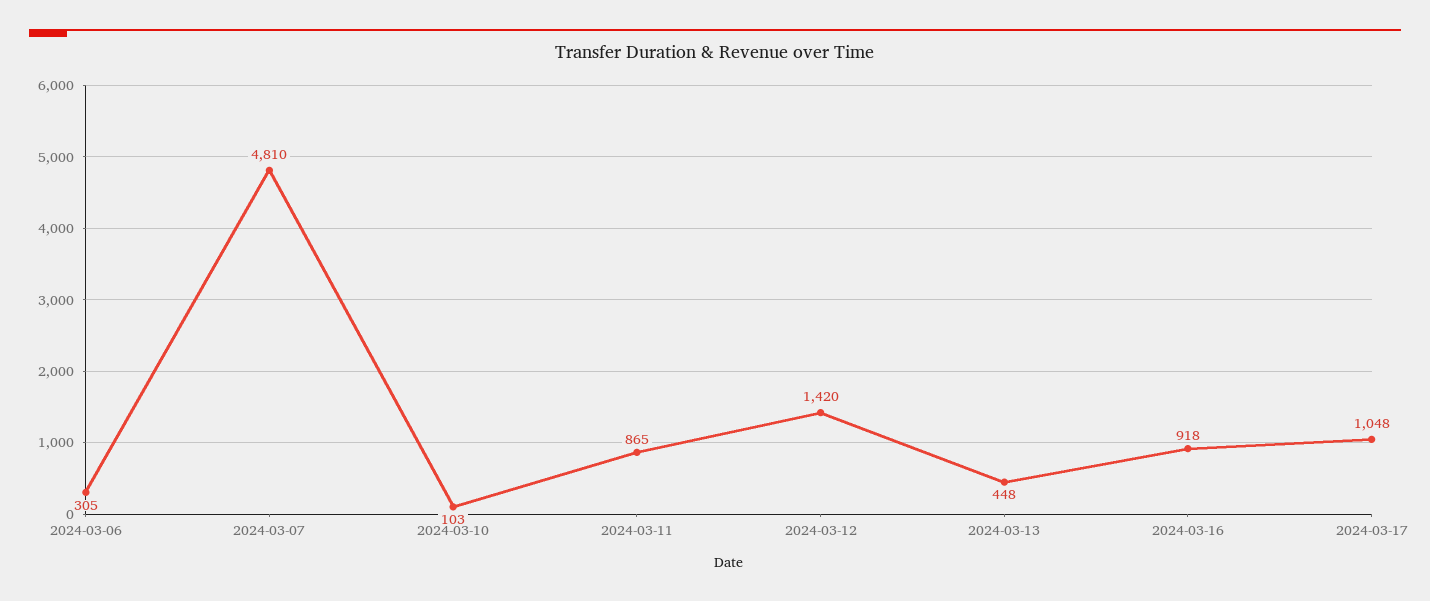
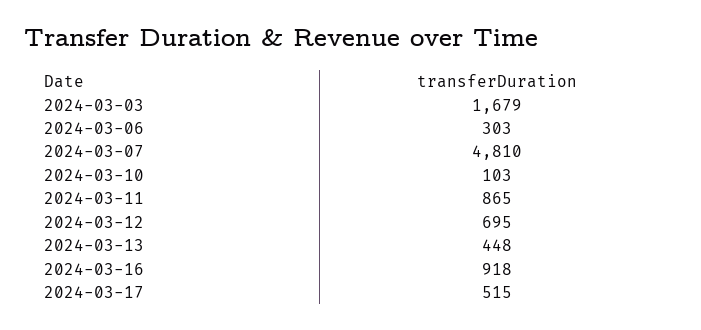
2024-03-06: 305 -> 303
2024-03-12: 1420 -> 695
2024-03-17: 1048 -> 515
2024-03-03: none -> 1679

